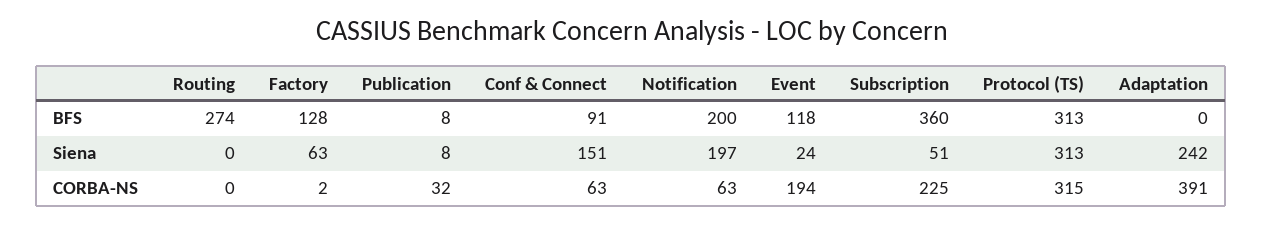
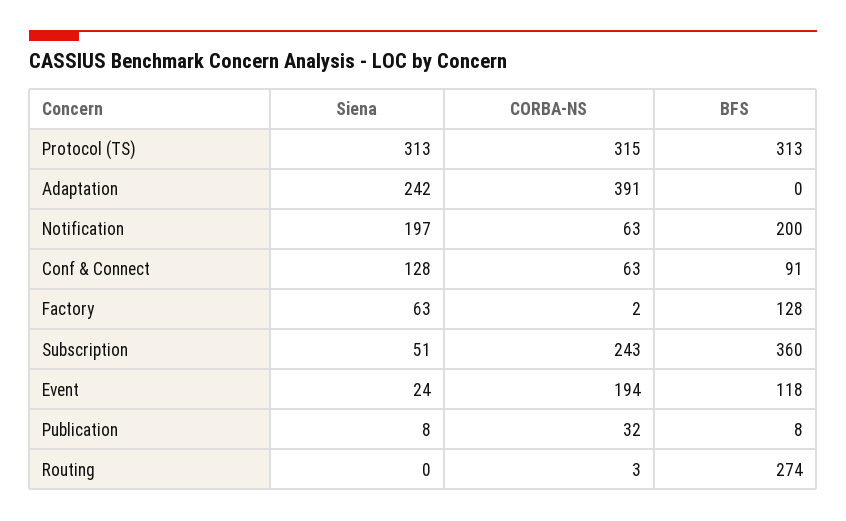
Conf & Connect, Siena: 151 -> 128
Routing, CORBA-NS: 0 -> 3
Subscription, CORBA-NS: 225 -> 243

